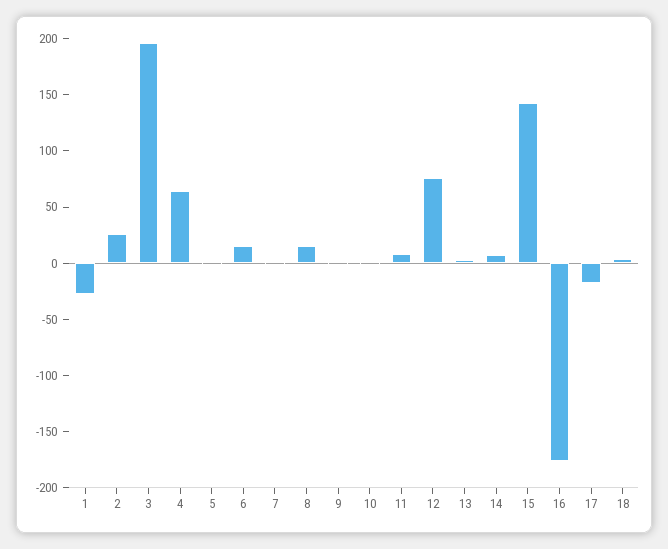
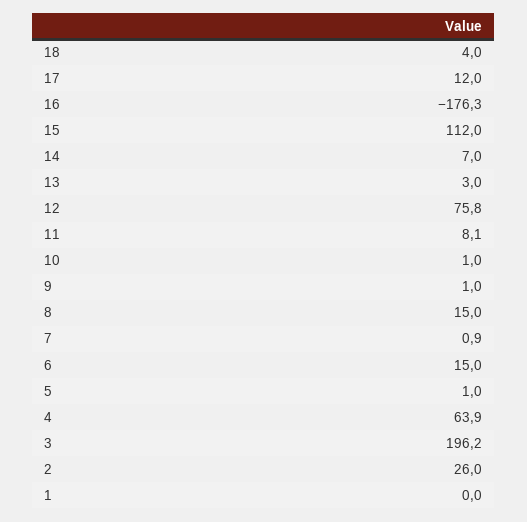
1: -30 -> 0
15: 140 -> 112
17: -20 -> 12

